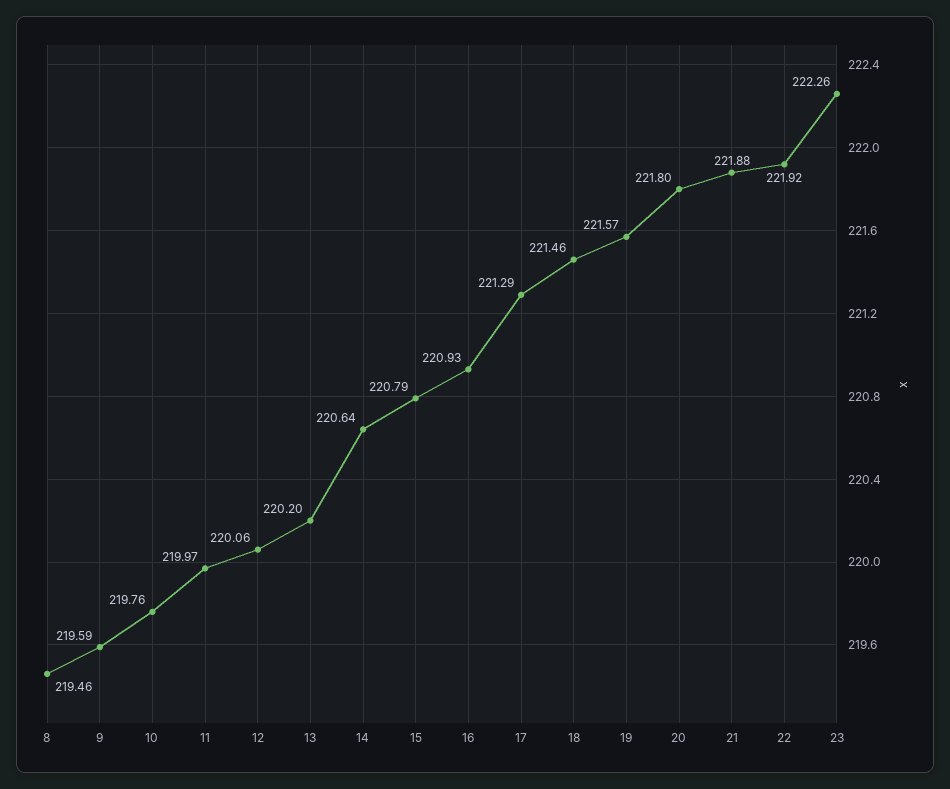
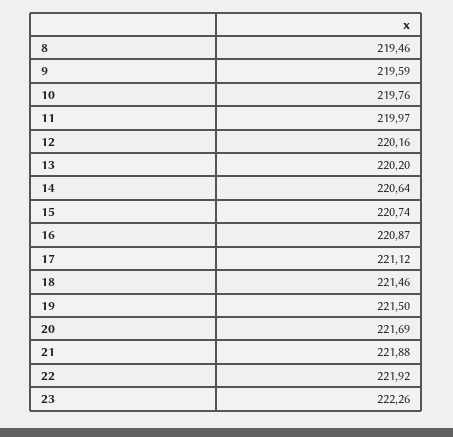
12: 220.06 -> 220.16
15: 220.79 -> 220.74
16: 220.93 -> 220.87
17: 221.29 -> 221.12
19: 221.57 -> 221.5
20: 221.8 -> 221.69

